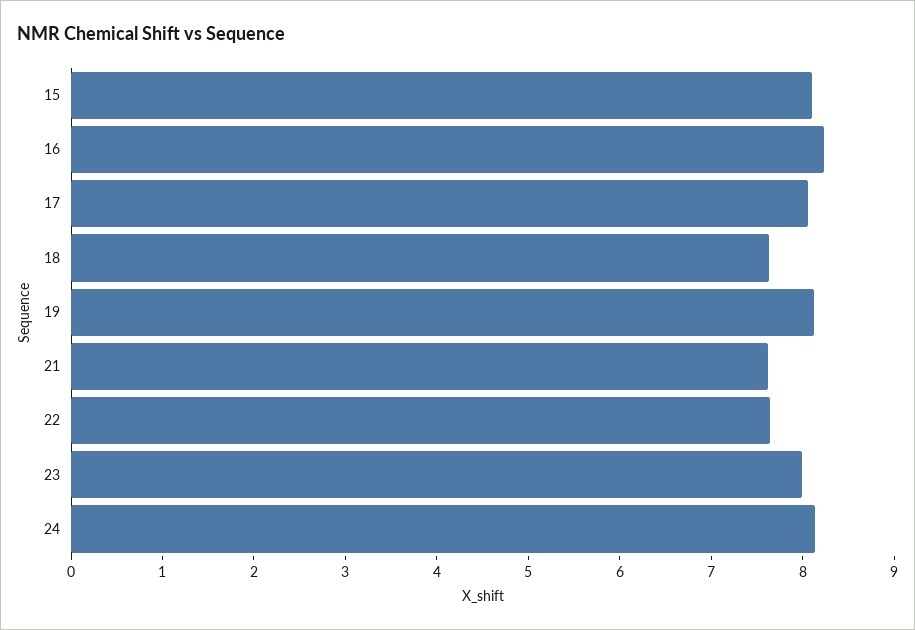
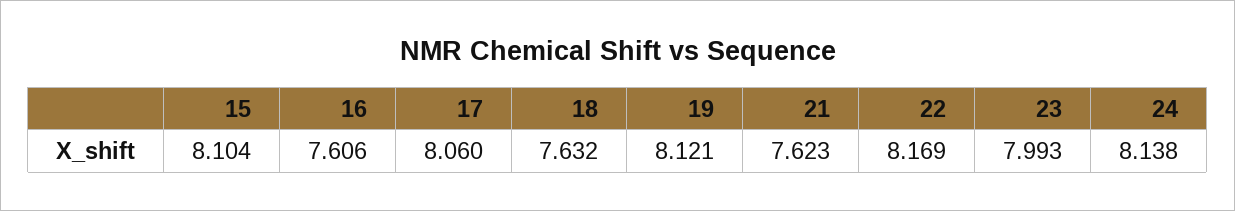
16: 8.2 -> 7.606
22: 7.6 -> 8.169

